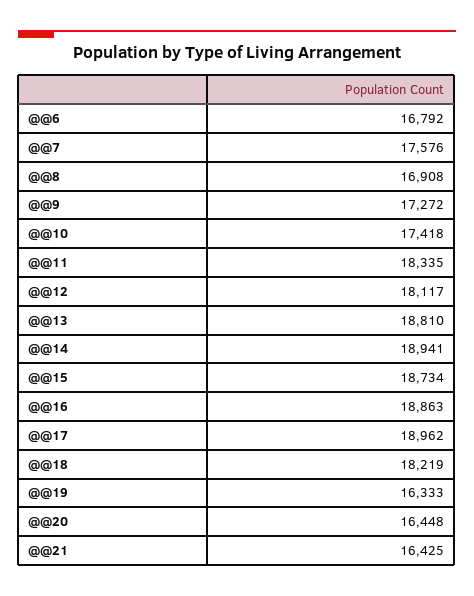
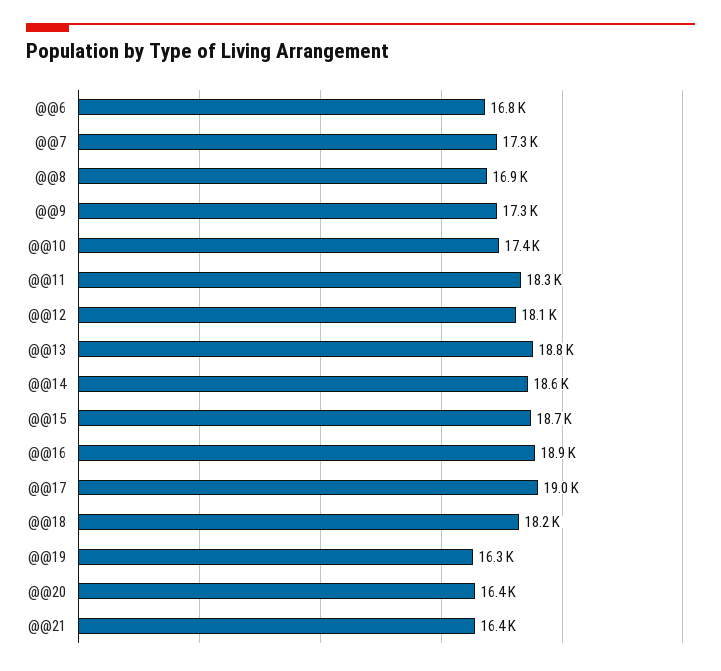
@@7: 17576 -> 17300
@@14: 18941 -> 18600

